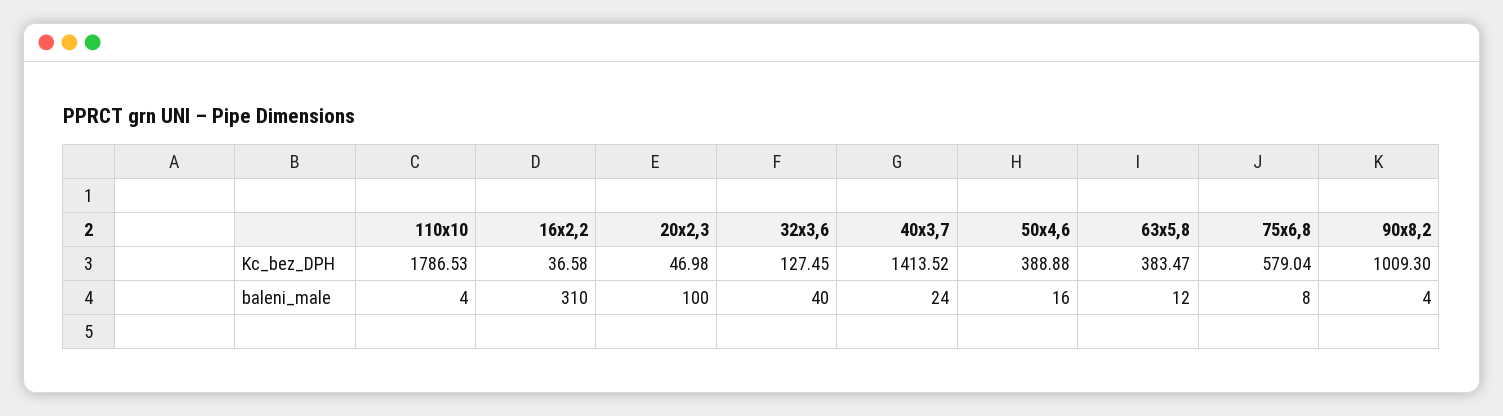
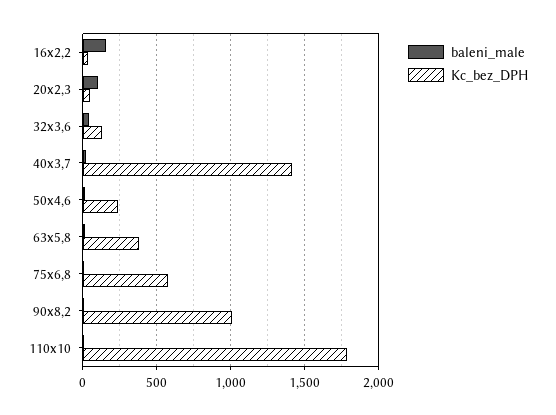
Kc_bez_DPH, 50x4,6: 388.88 -> 250
baleni_male, 16x2,2: 310 -> 150

